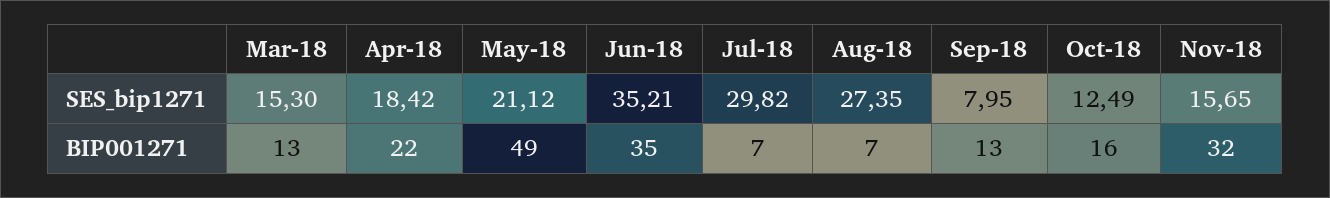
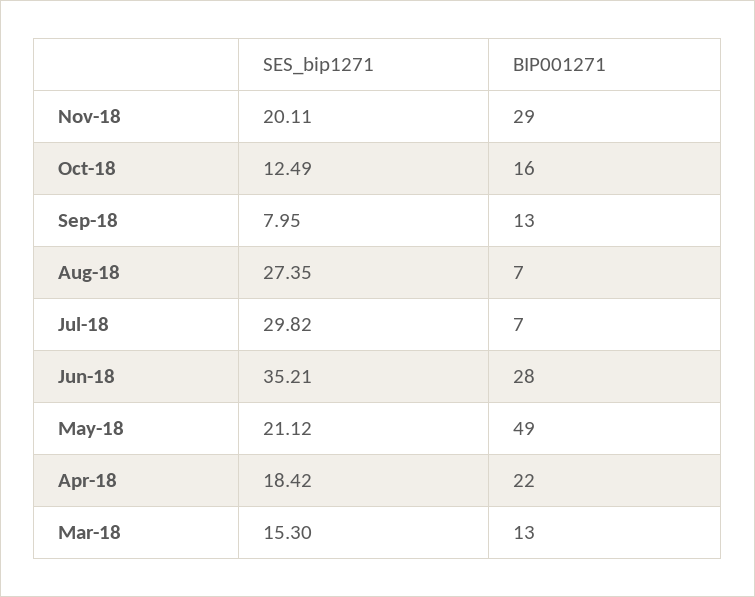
Nov-18, SES_bip1271: 15.65 -> 20.11
Jun-18, BIP001271: 35 -> 28
Nov-18, BIP001271: 32 -> 29

